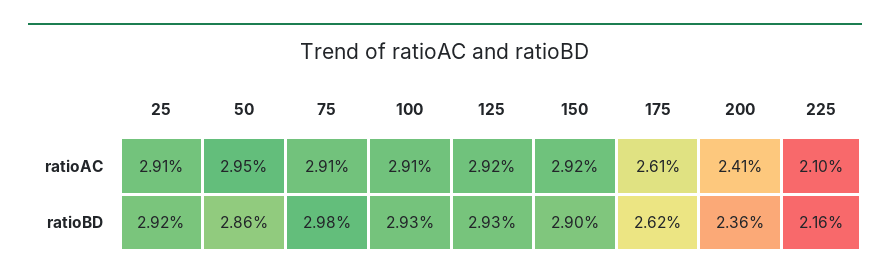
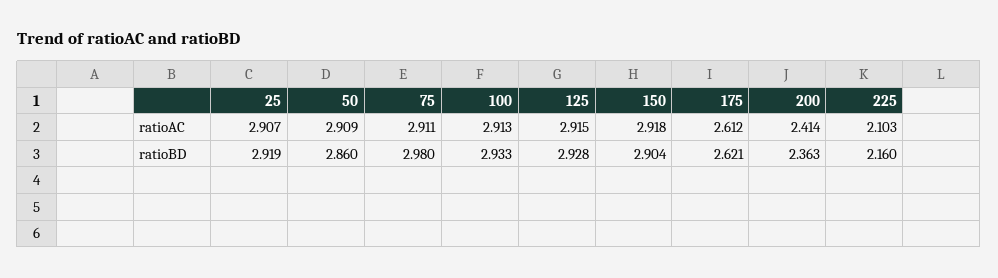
50, ratioAC: 2.95 -> 2.909

